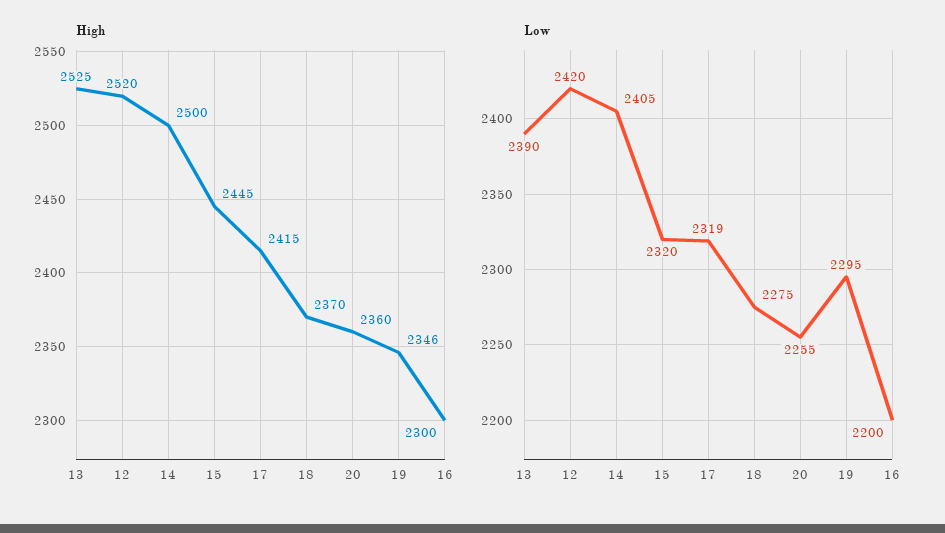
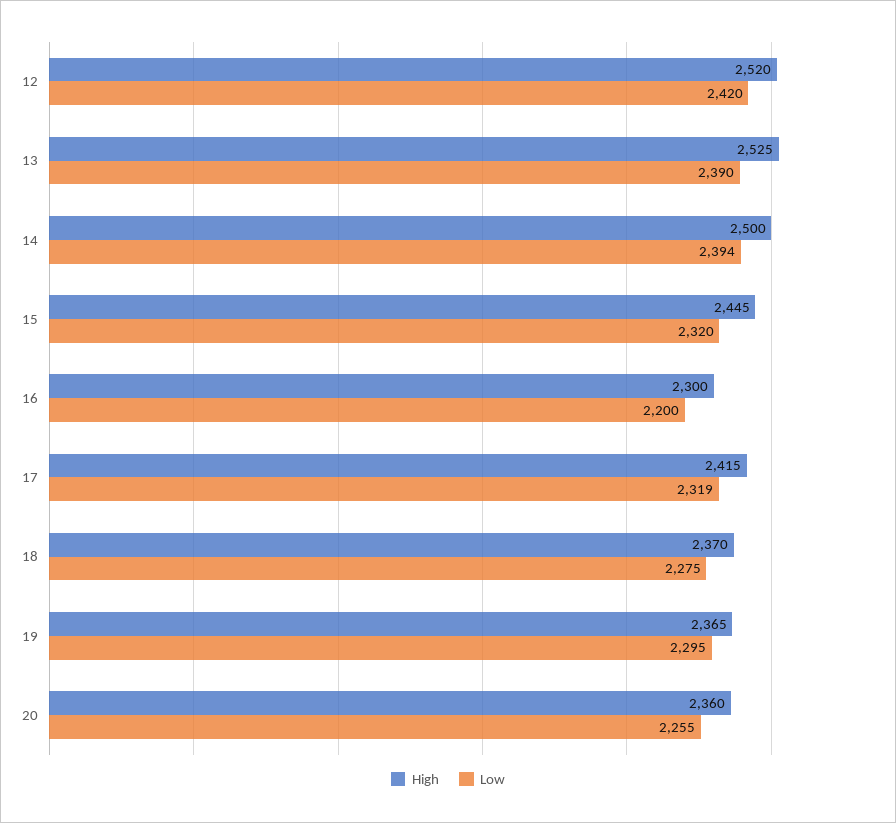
High, 19: 2346 -> 2365
Low, 14: 2405 -> 2394

